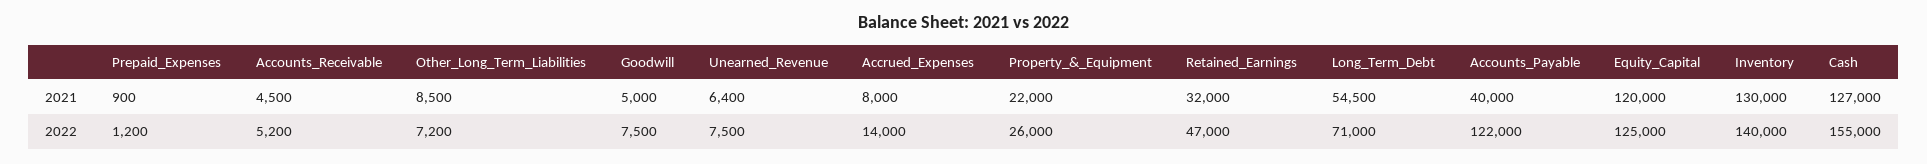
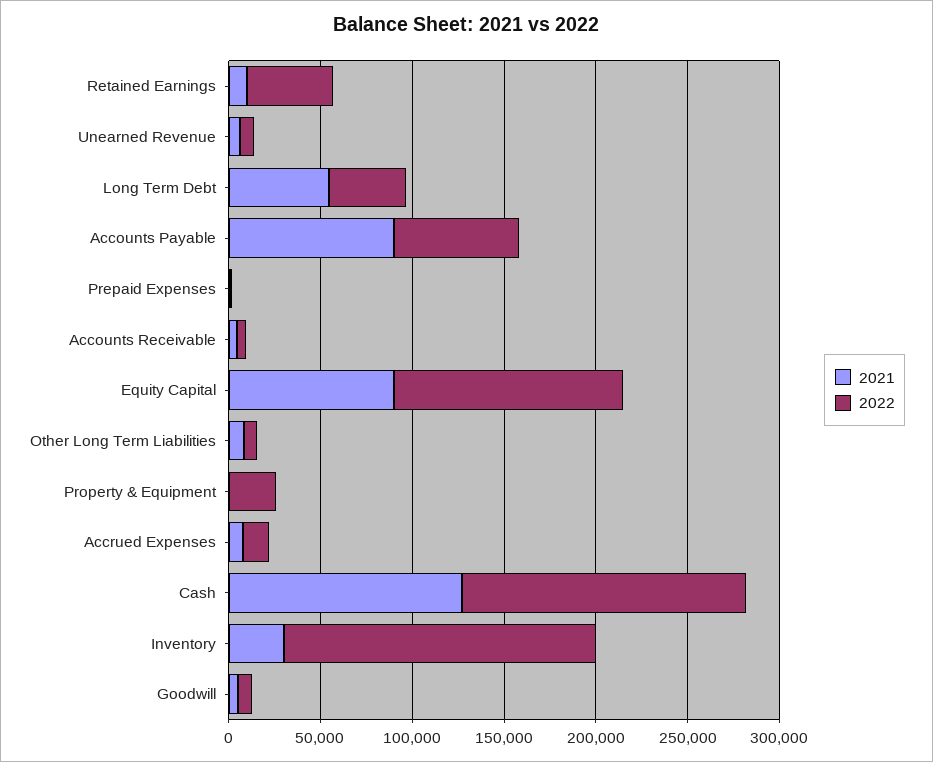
2021, Property_&_Equipment: 22000 -> 0
2021, Retained_Earnings: 32000 -> 10000
2021, Accounts_Payable: 40000 -> 90000
2021, Equity_Capital: 120000 -> 90000
2021, Inventory: 130000 -> 30000
2022, Long_Term_Debt: 71000 -> 40000
2022, Accounts_Payable: 122000 -> 70000
2022, Inventory: 140000 -> 170000

